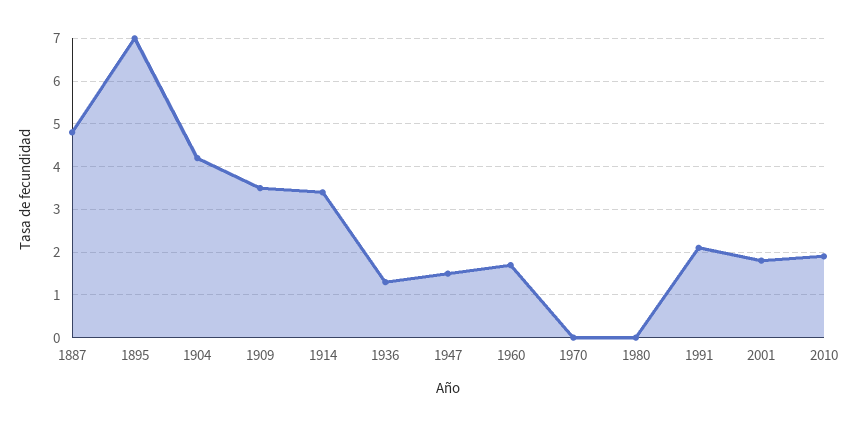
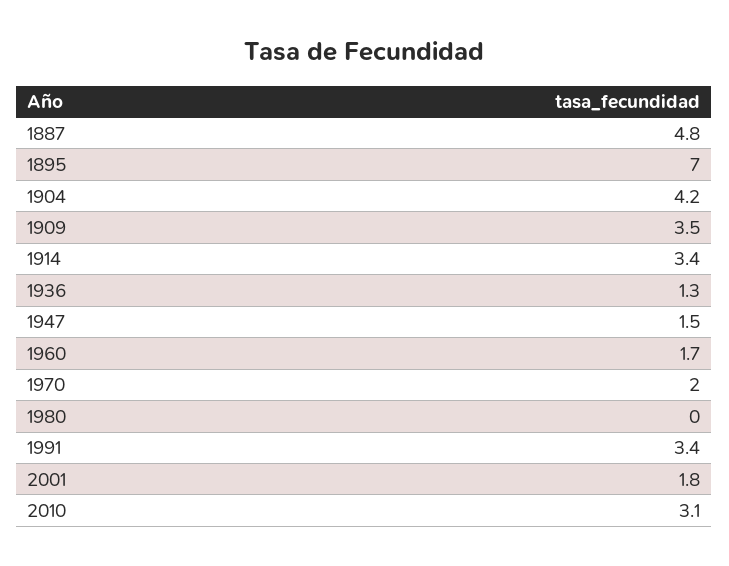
1970: 0 -> 2
1991: 2 -> 3.4
2010: 2 -> 3.1

